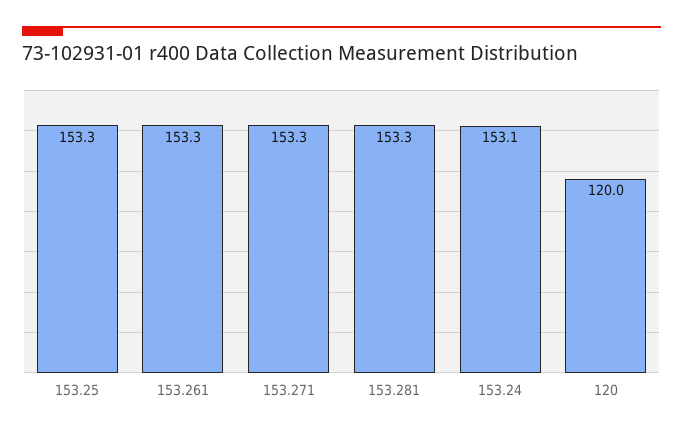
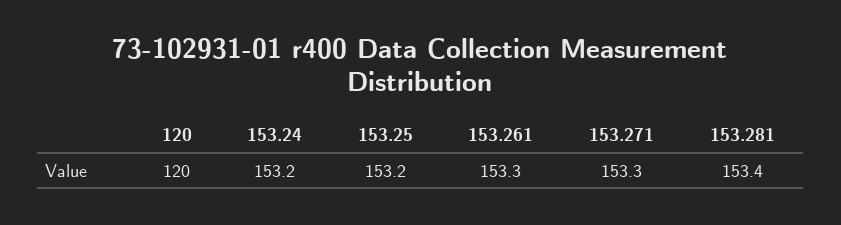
153.25: 153.3 -> 153.2
153.281: 153.3 -> 153.4
153.24: 153.1 -> 153.2

